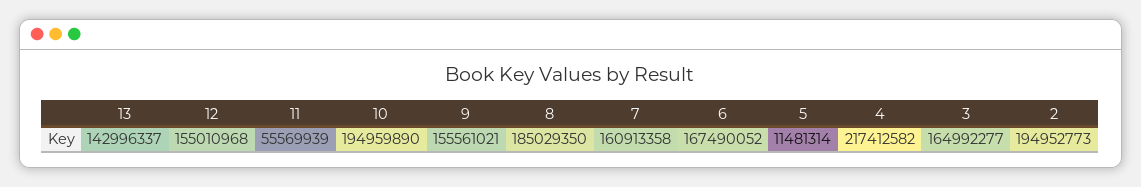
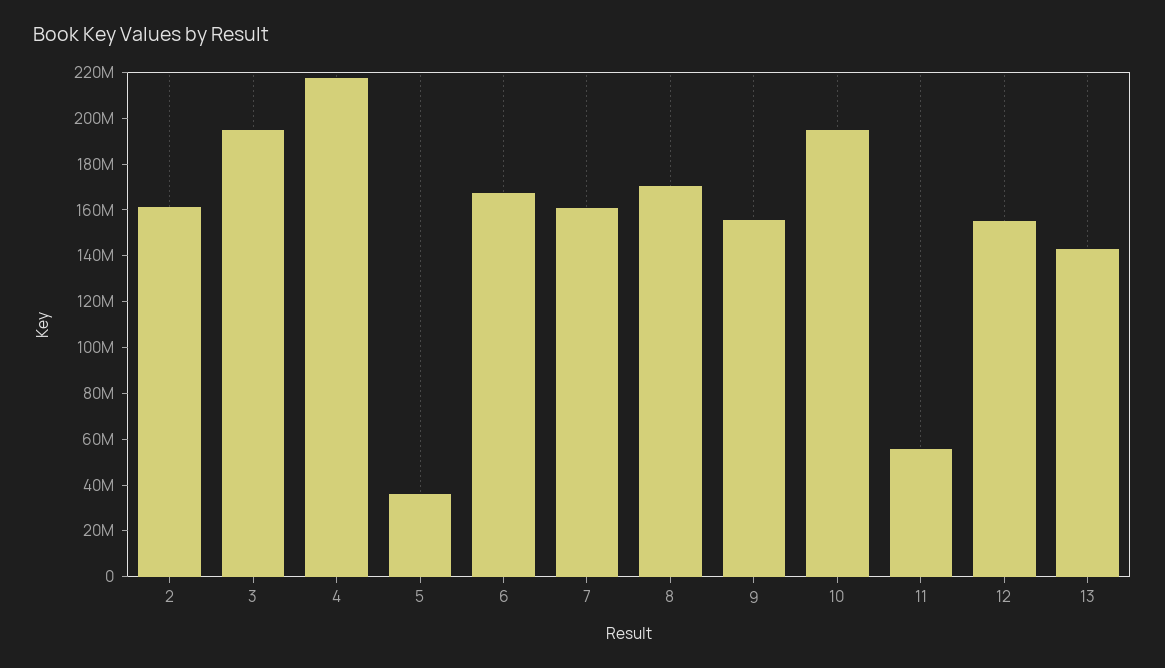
8: 185029350 -> 170000000
5: 11481314 -> 35000000
3: 164992277 -> 195000000
2: 194952773 -> 160000000

